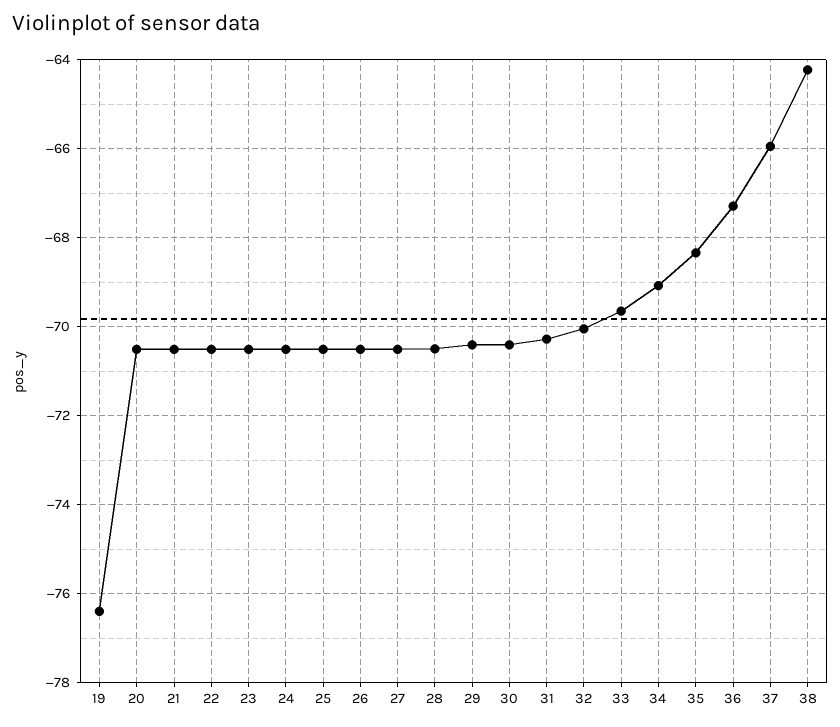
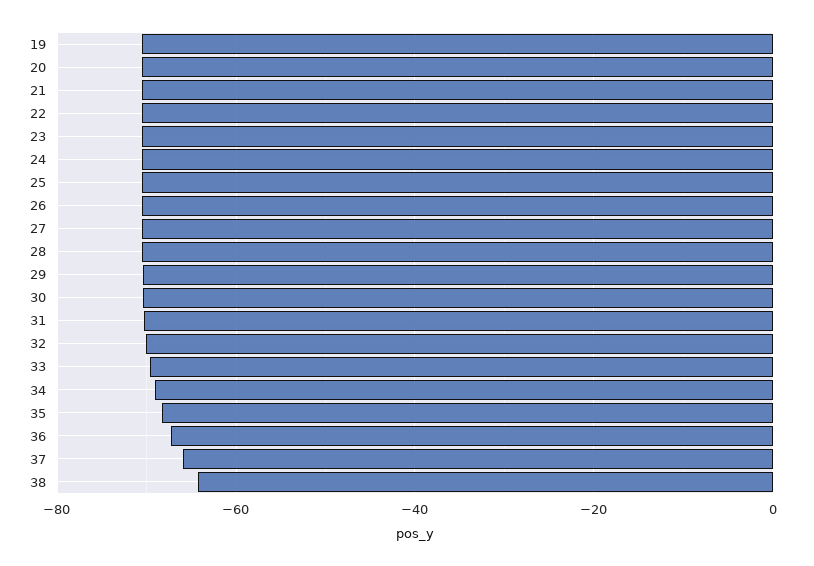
19: -76.4 -> -70

